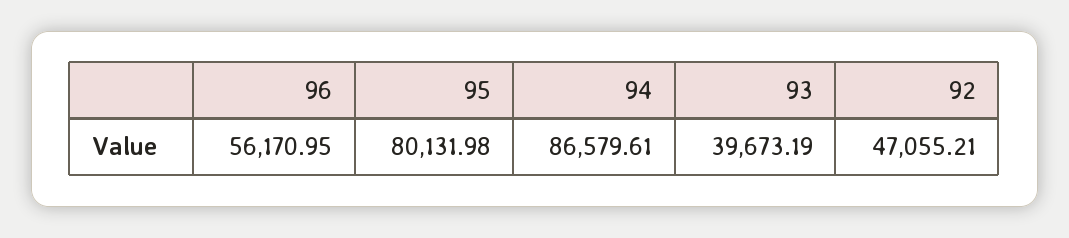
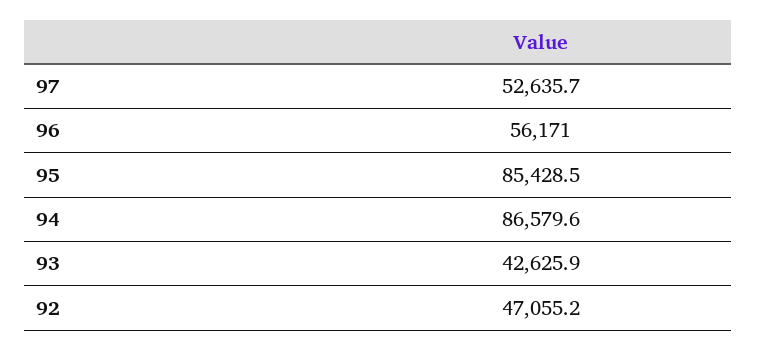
95: 80131.98 -> 85428.5
93: 39673.19 -> 42625.9
97: none -> 52635.7

